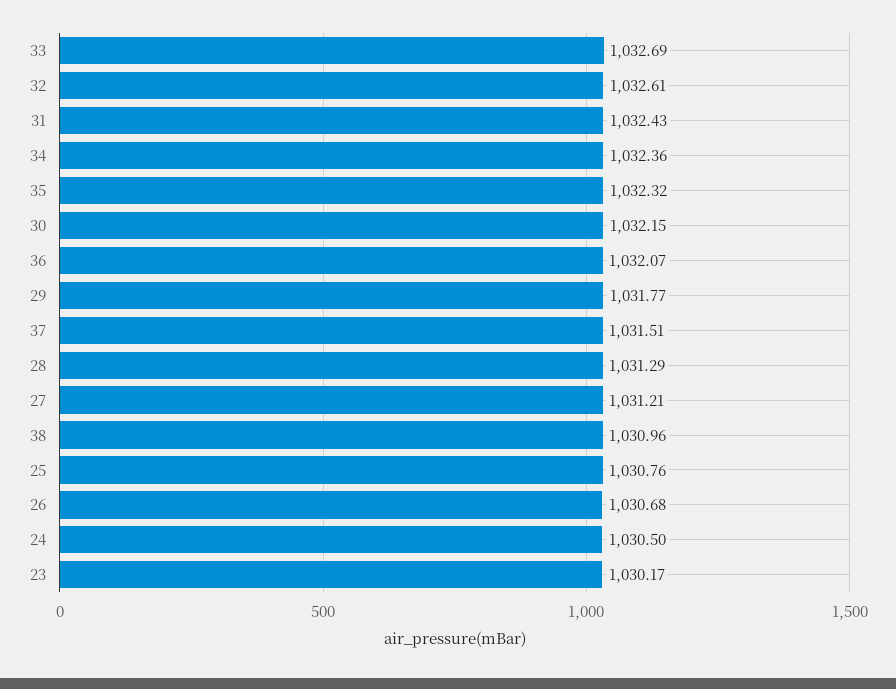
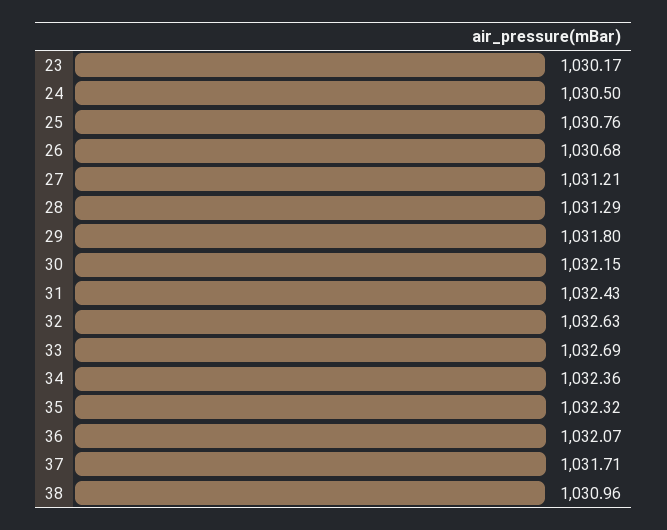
32: 1032.61 -> 1032.63
29: 1031.77 -> 1031.8
37: 1031.51 -> 1031.71

